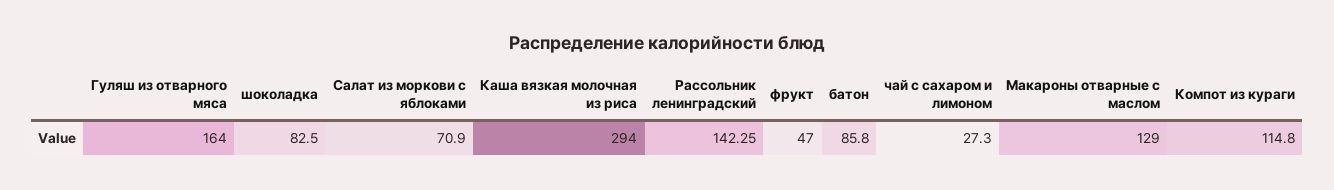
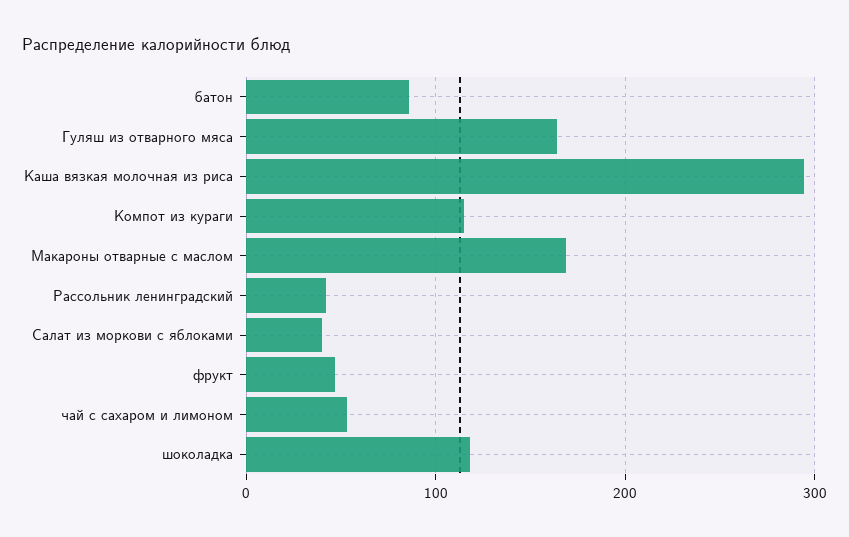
шоколадка: 82.5 -> 120
Салат из моркови с яблоками: 70.9 -> 40
Рассольник ленинградский: 142.25 -> 40
чай с сахаром и лимоном: 27.3 -> 50
Макароны отварные с маслом: 129 -> 170

